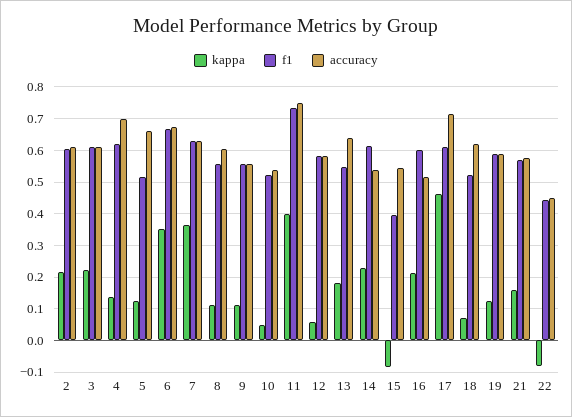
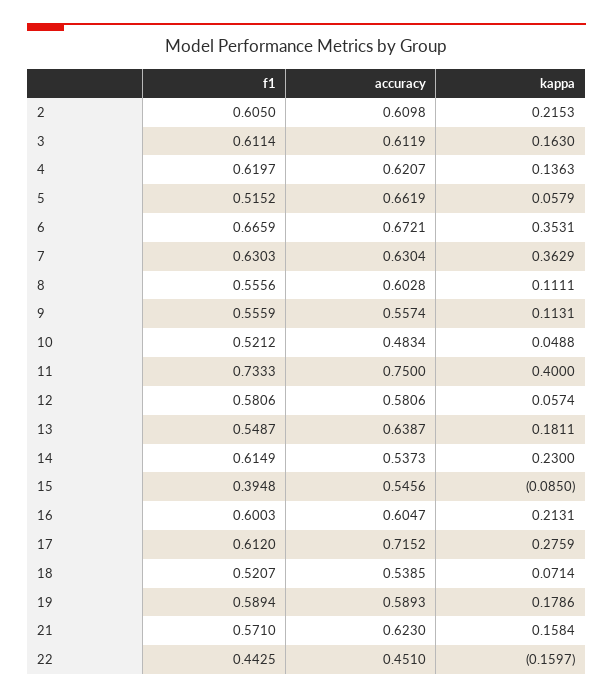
kappa, 3: 0.22 -> 0.163
accuracy, 4: 0.7 -> 0.6207
kappa, 5: 0.12 -> 0.0579
accuracy, 10: 0.54 -> 0.4834
accuracy, 16: 0.52 -> 0.6047
kappa, 17: 0.46 -> 0.2759
accuracy, 18: 0.62 -> 0.5385
kappa, 19: 0.12 -> 0.1786
accuracy, 21: 0.58 -> 0.623
kappa, 22: -0.08 -> -0.1597

